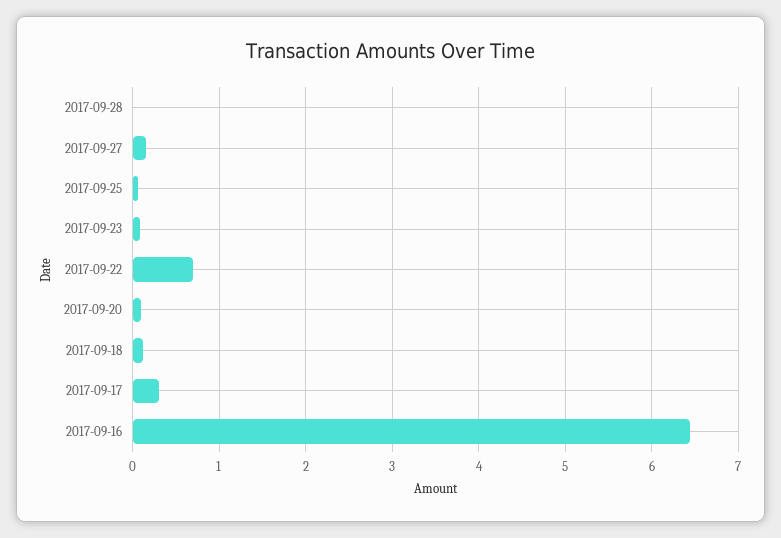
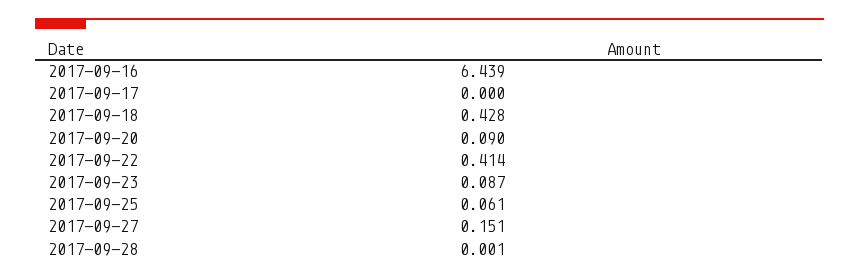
2017-09-22: 0.7 -> 0.414
2017-09-18: 0.1 -> 0.428
2017-09-17: 0.3 -> 0

